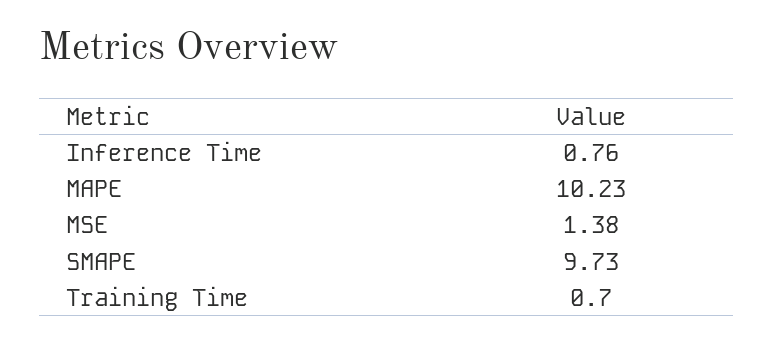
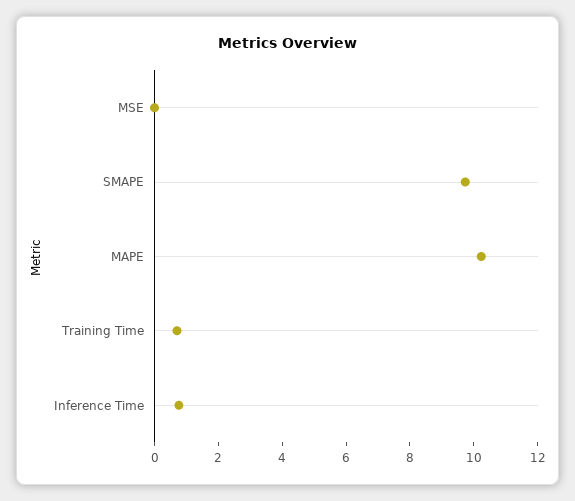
MSE: 1.38 -> 0

